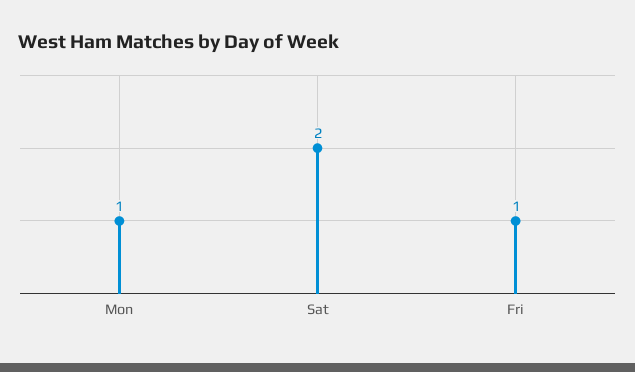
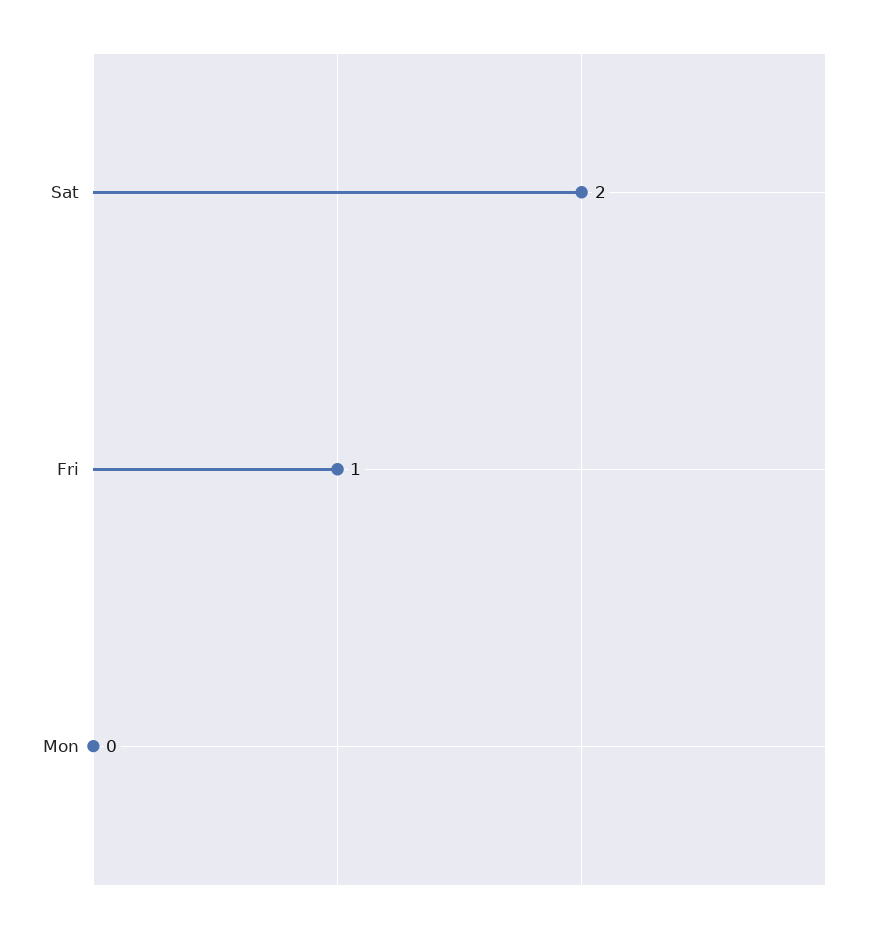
Mon: 1 -> 0

